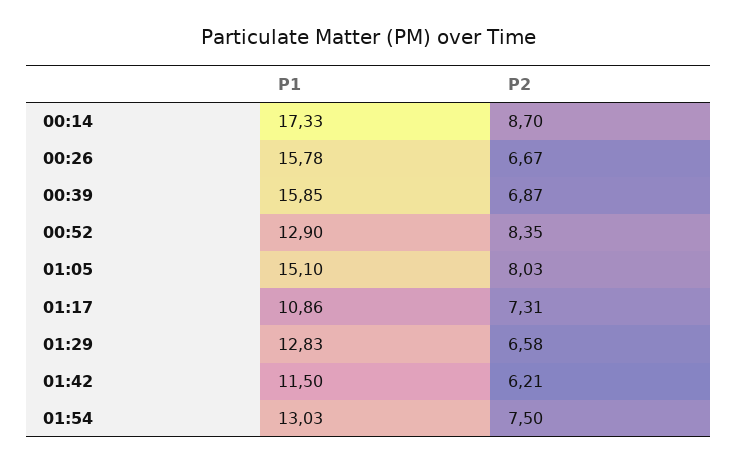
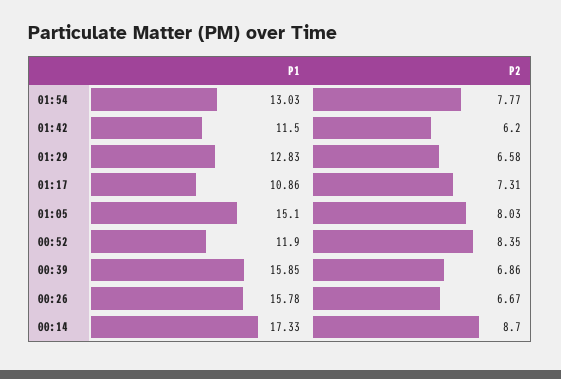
P2, 00:39: 6.87 -> 6.86
P1, 00:52: 12.9 -> 11.9
P2, 01:42: 6.21 -> 6.2
P2, 01:54: 7.5 -> 7.77

